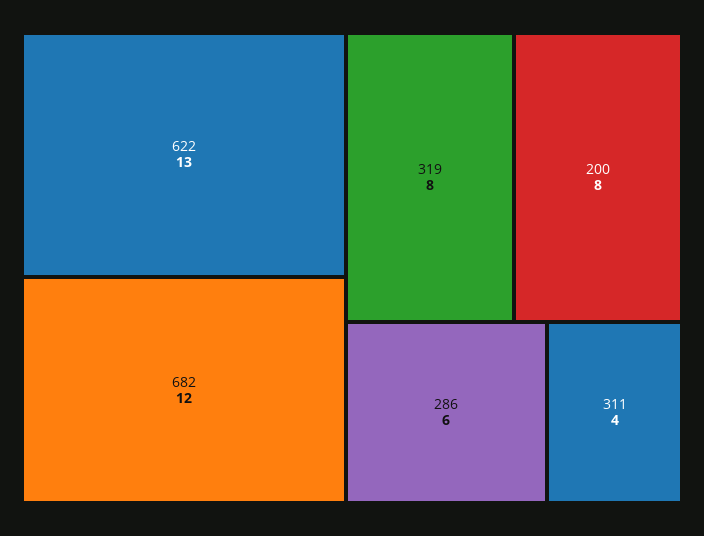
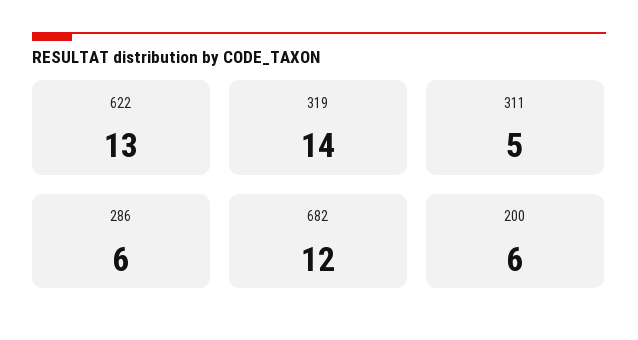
319: 8 -> 14
200: 8 -> 6
311: 4 -> 5

